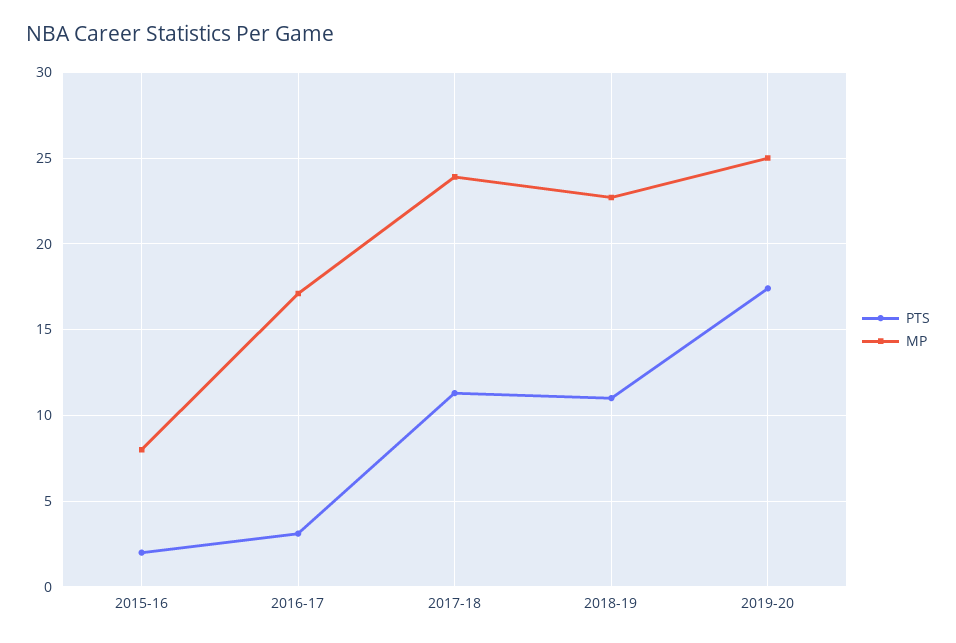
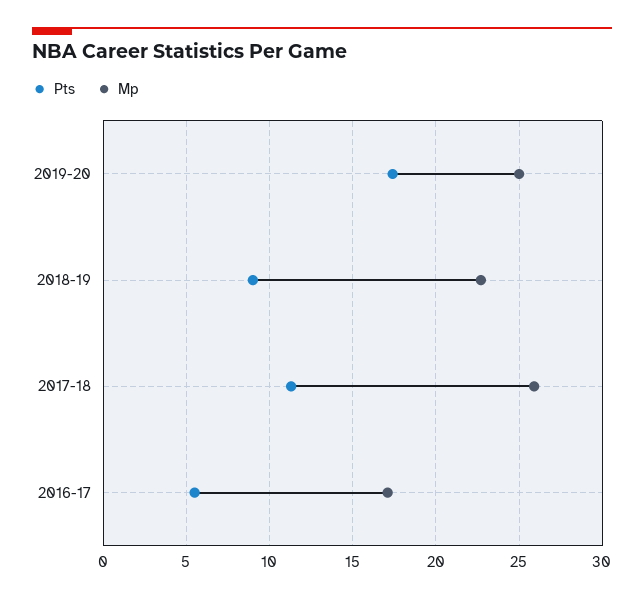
PTS, 2015-16: 2 -> none
MP, 2015-16: 8 -> none
PTS, 2016-17: 3 -> 5.5
MP, 2017-18: 24 -> 26
PTS, 2018-19: 11 -> 9

